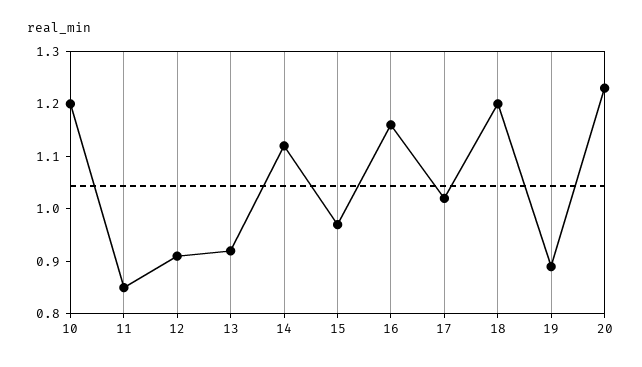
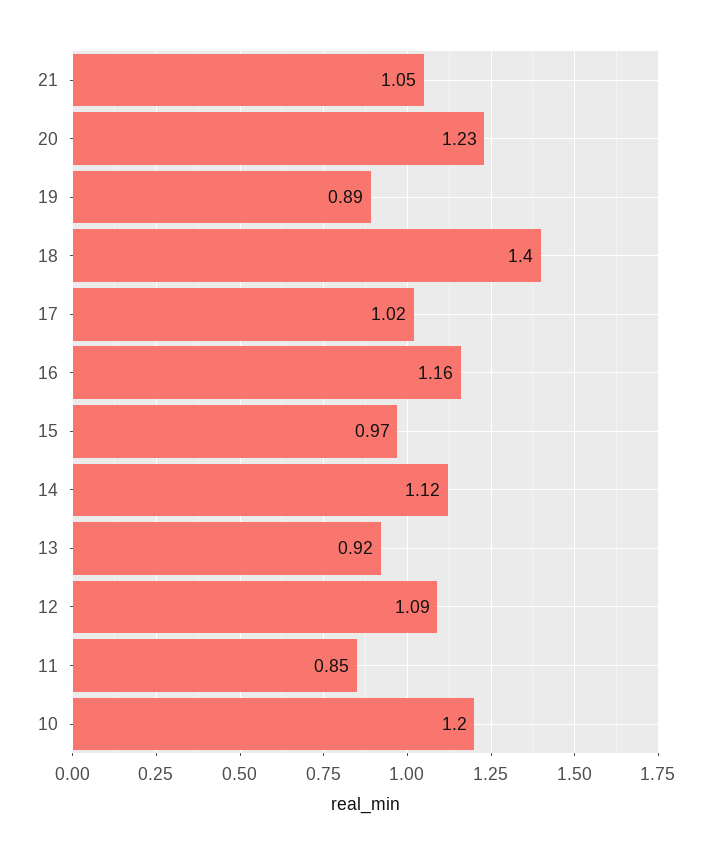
12: 0.9 -> 1.09
18: 1.2 -> 1.4
21: none -> 1.05

